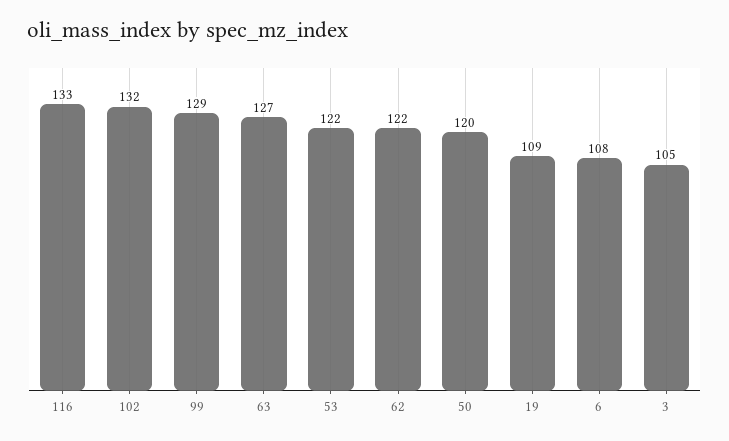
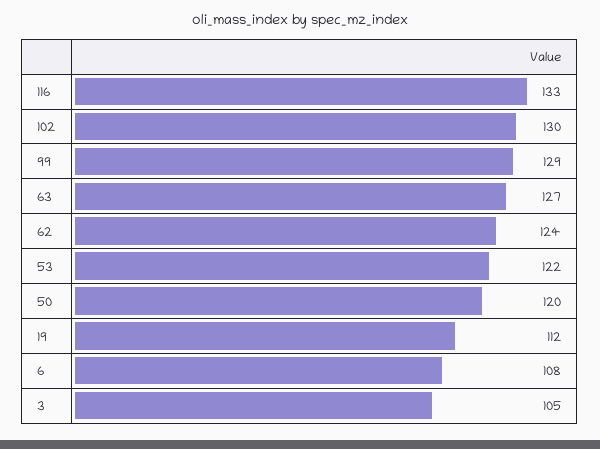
102: 132 -> 130
62: 122 -> 124
19: 109 -> 112

